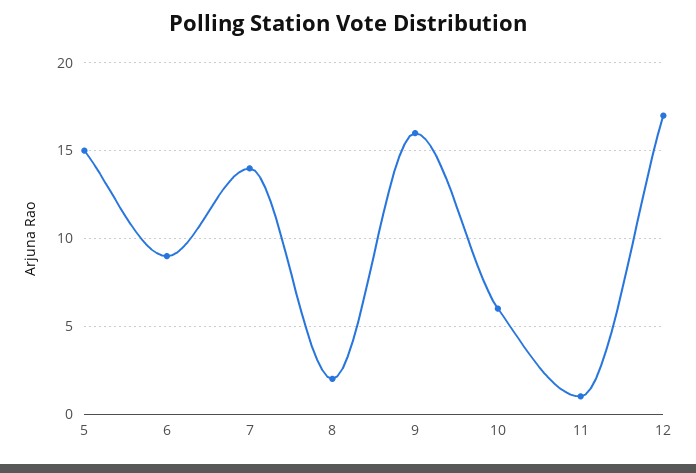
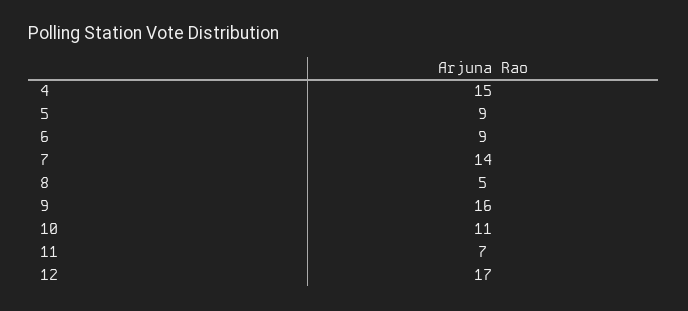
5: 15 -> 9
8: 2 -> 5
10: 6 -> 11
11: 1 -> 7
4: none -> 15

